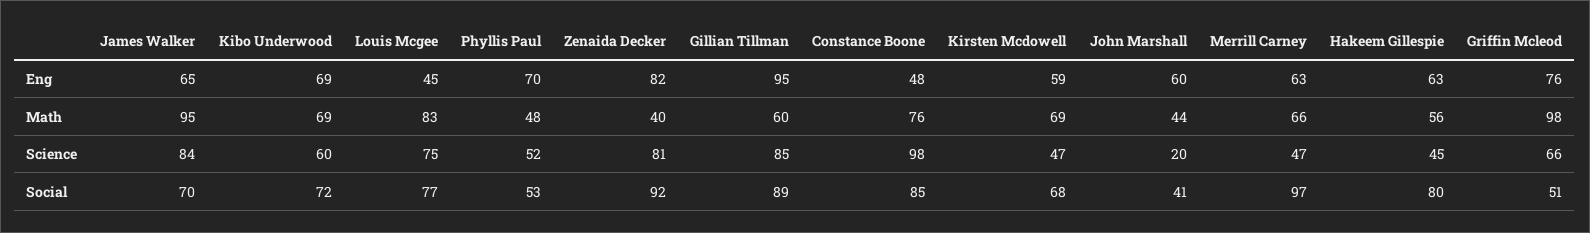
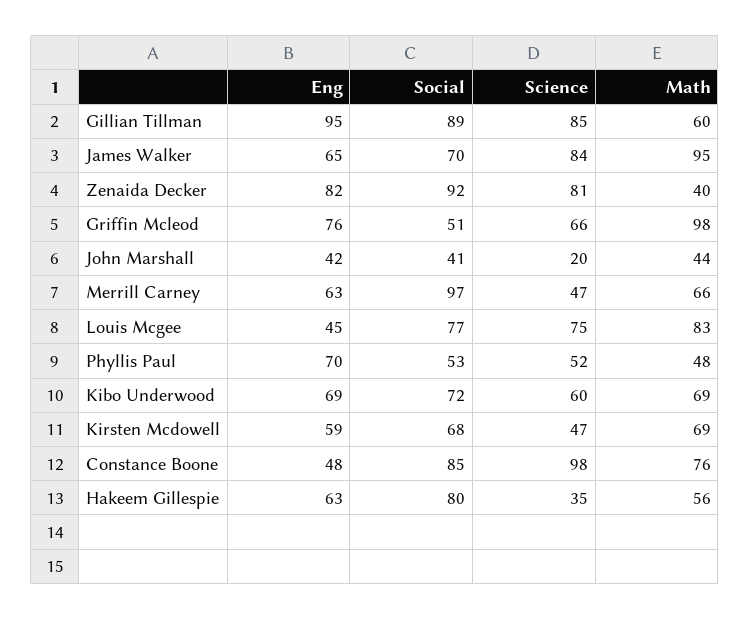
John Marshall, Eng: 60 -> 42
Hakeem Gillespie, Science: 45 -> 35

